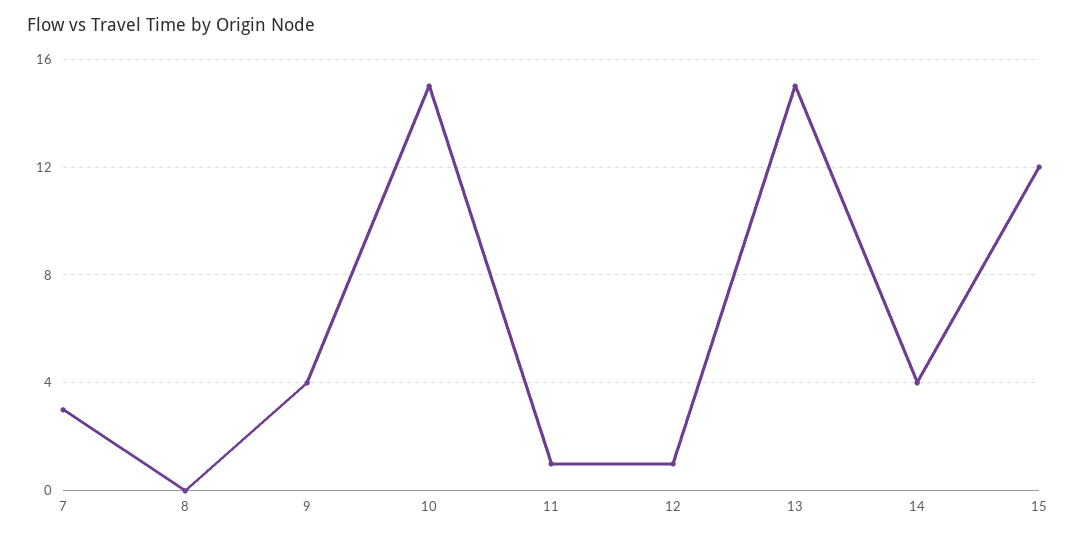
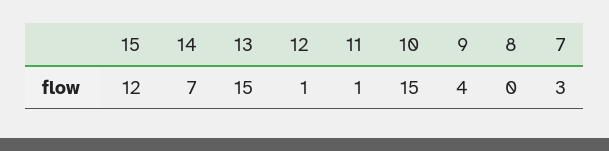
14: 4 -> 7

